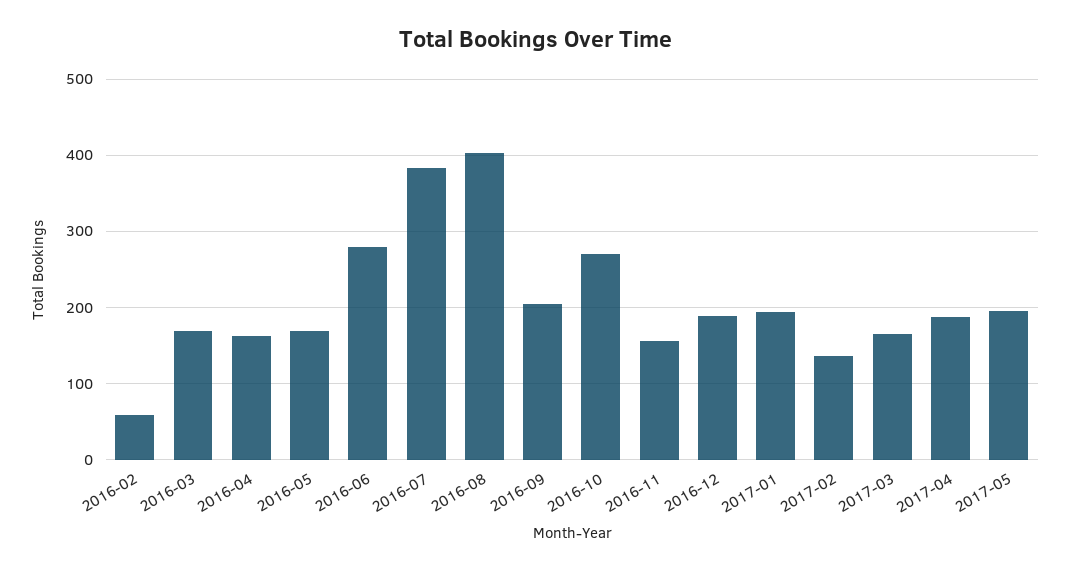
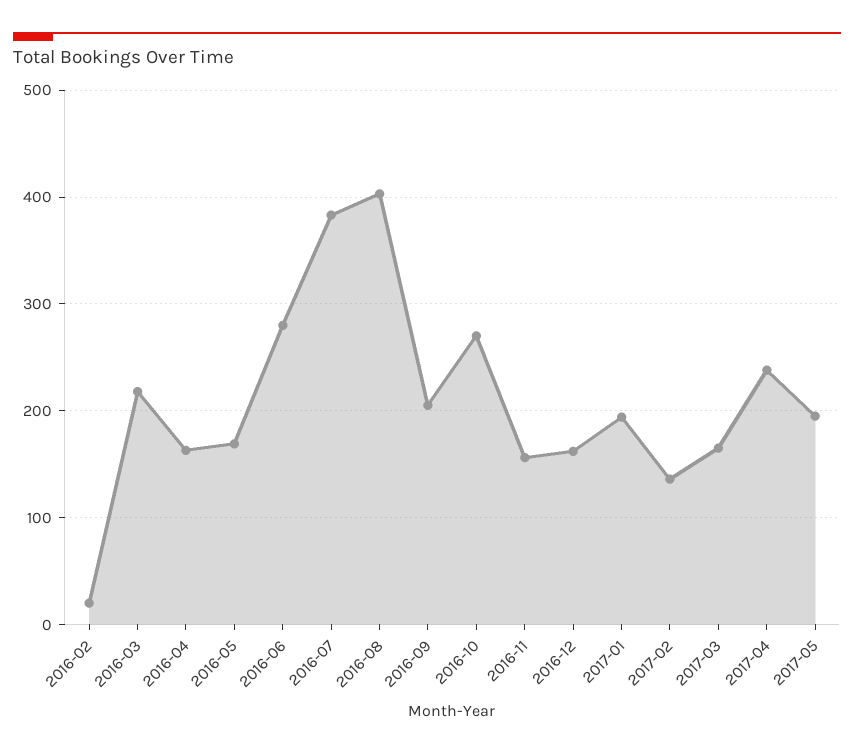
2016-02: 60 -> 20
2016-03: 170 -> 220
2016-12: 190 -> 160
2017-04: 190 -> 240

